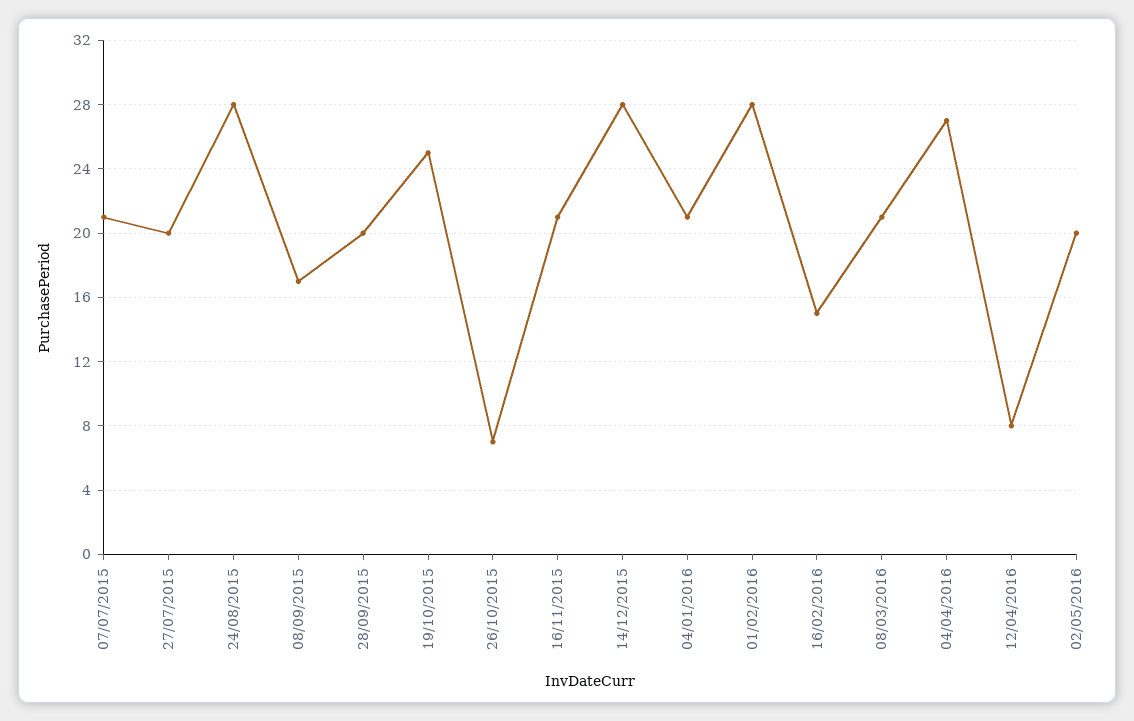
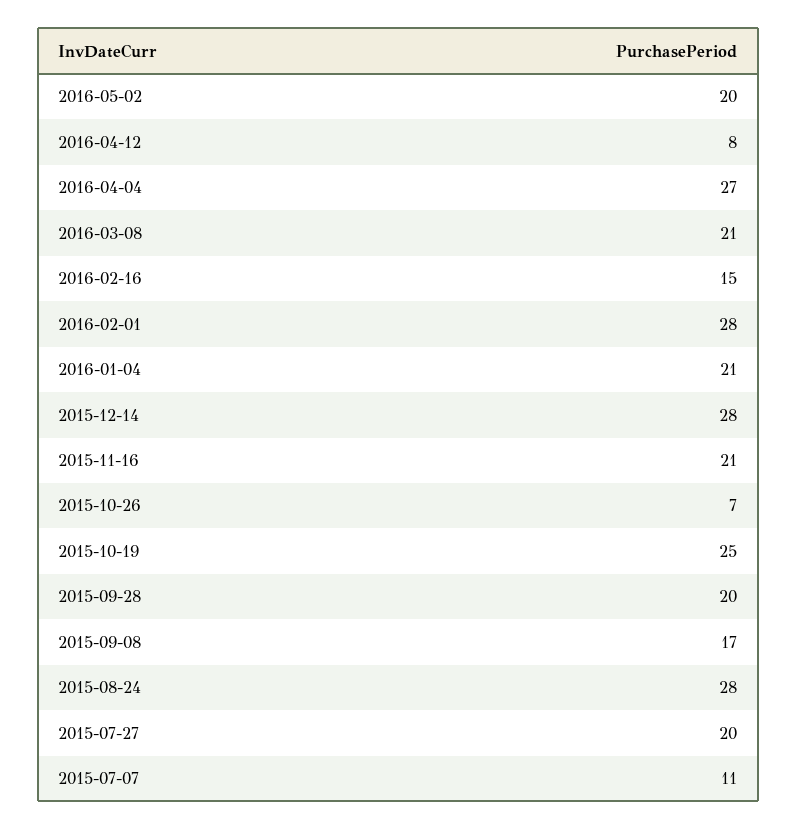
07/07/2015: 21 -> 11

